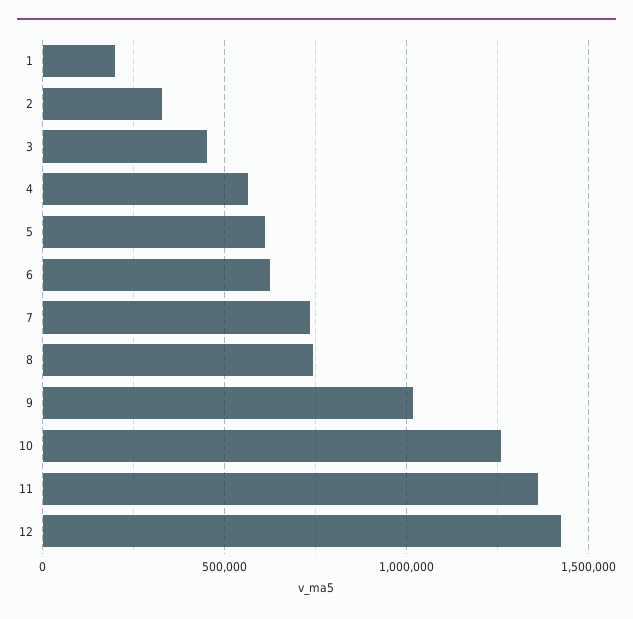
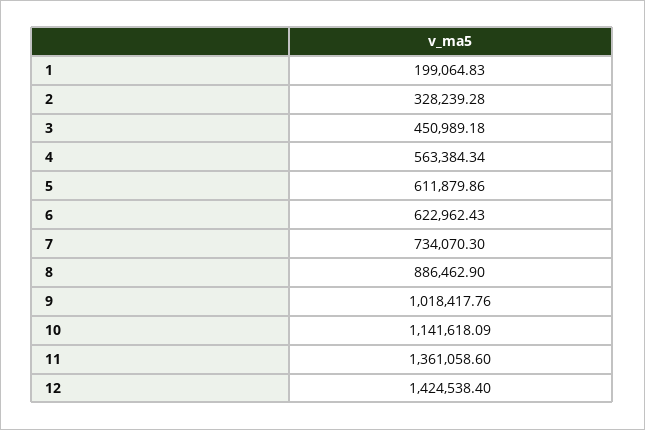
8: 750000 -> 886462.9
10: 1250000 -> 1141618.09

